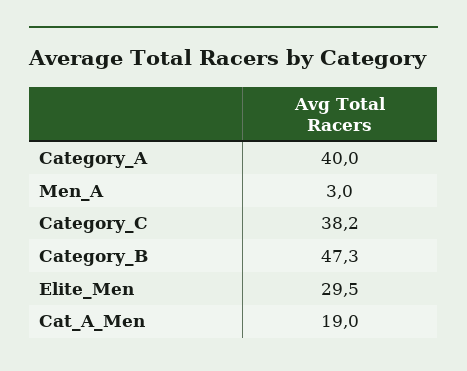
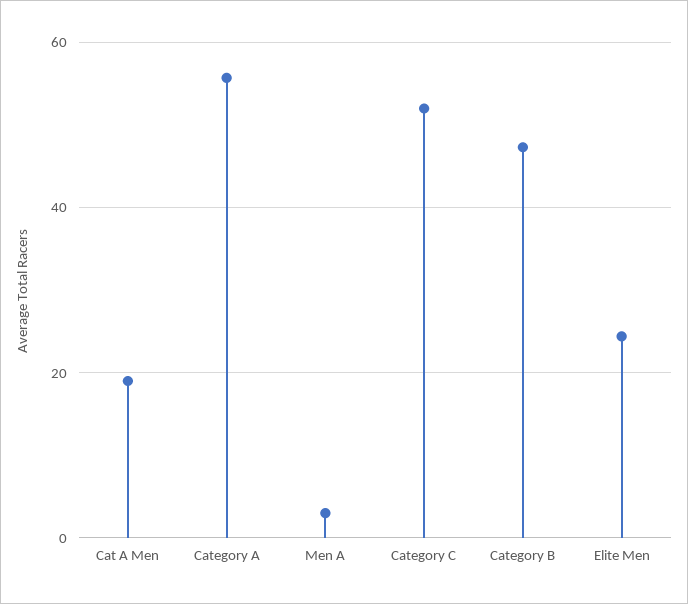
Category_A: 40 -> 56
Category_C: 38.2 -> 52
Elite_Men: 29.5 -> 24

